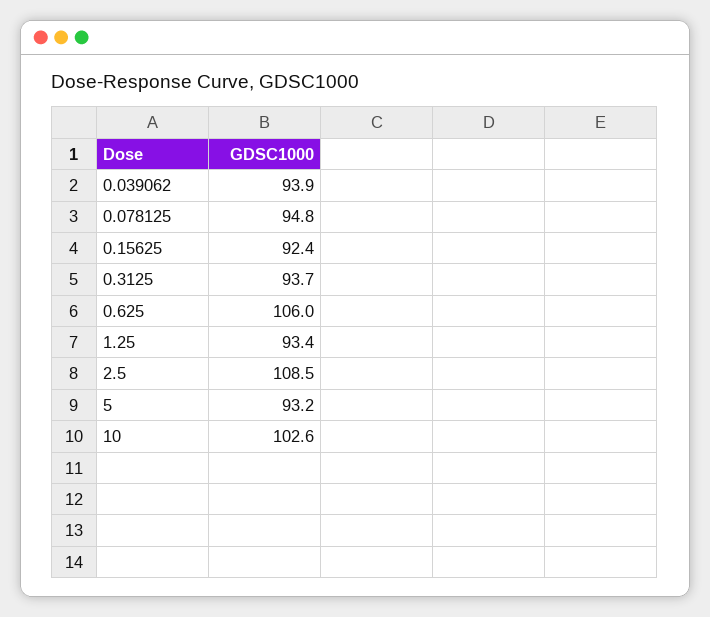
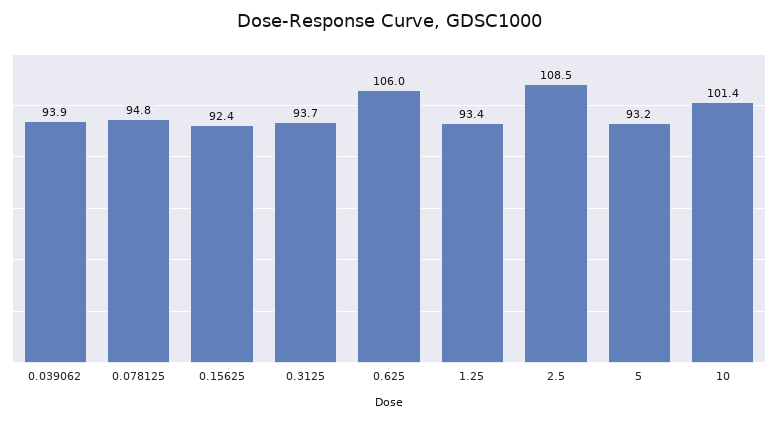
10: 102.6 -> 101.4

